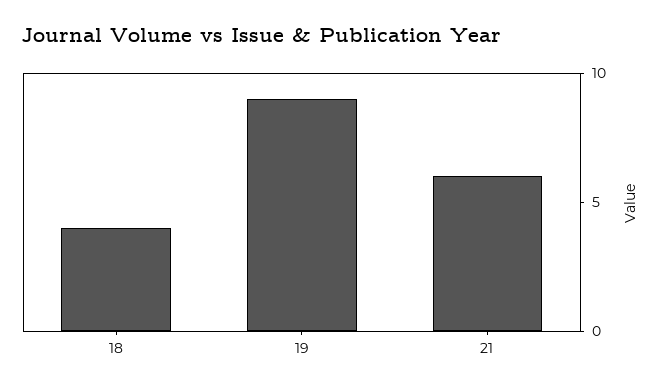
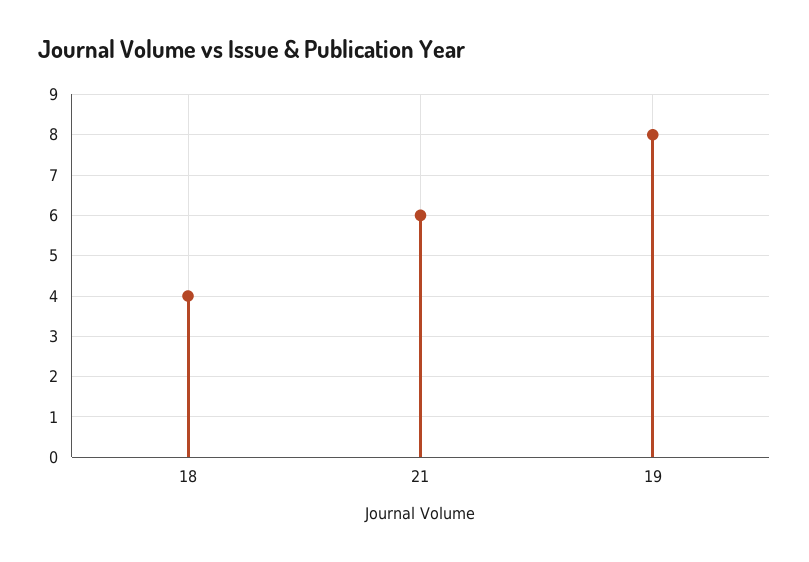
19: 9 -> 8

